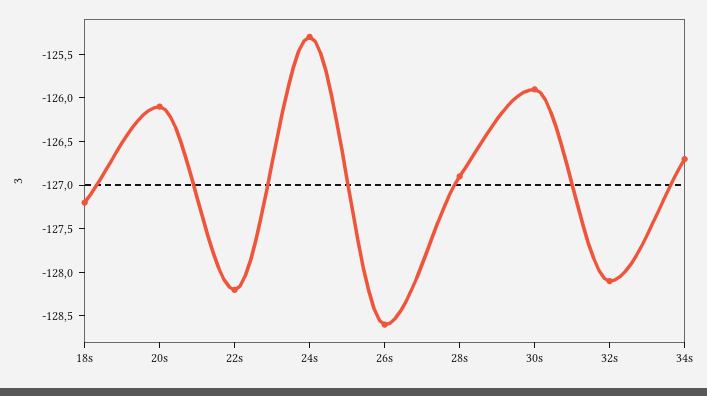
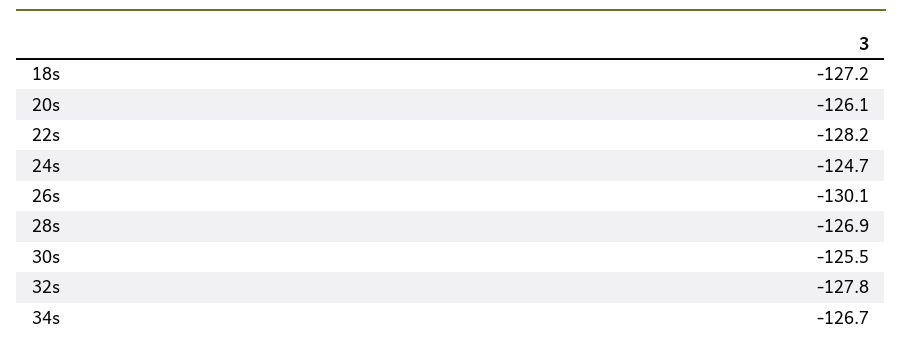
24s: -125.3 -> -124.7
26s: -128.6 -> -130.1
30s: -125.9 -> -125.5
32s: -128.1 -> -127.8

